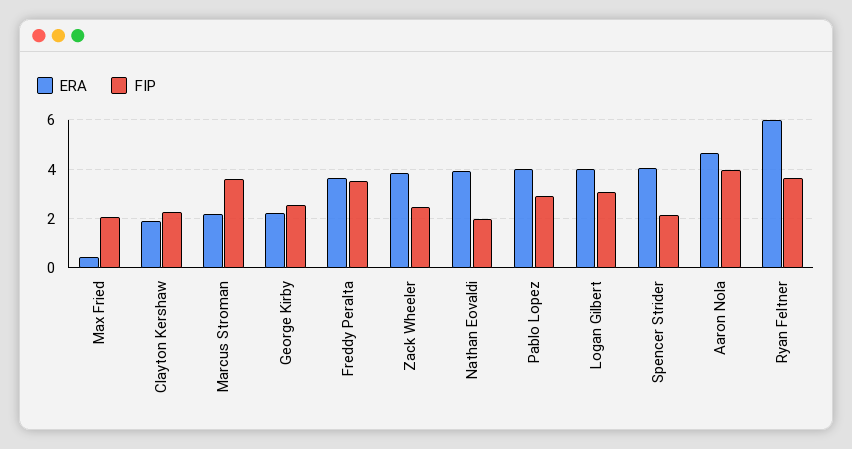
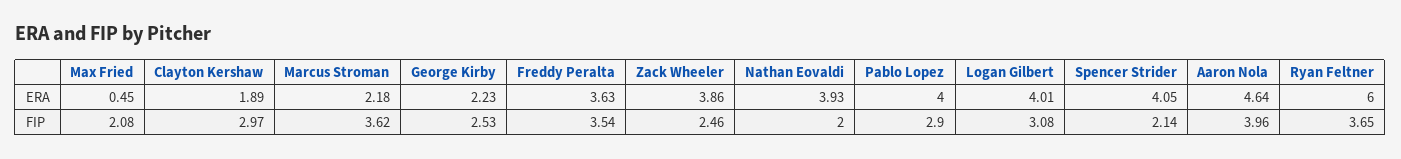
FIP, Clayton Kershaw: 2.25 -> 2.97

